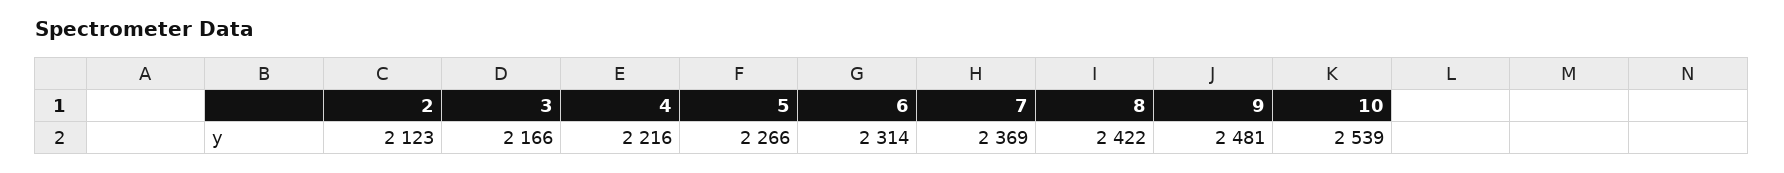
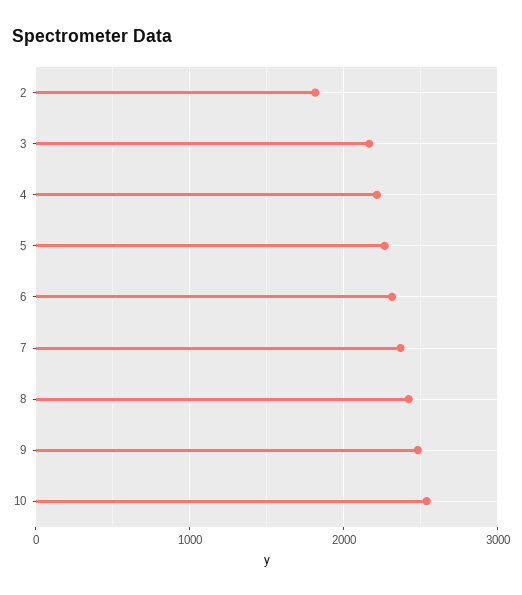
2: 2123 -> 1800

